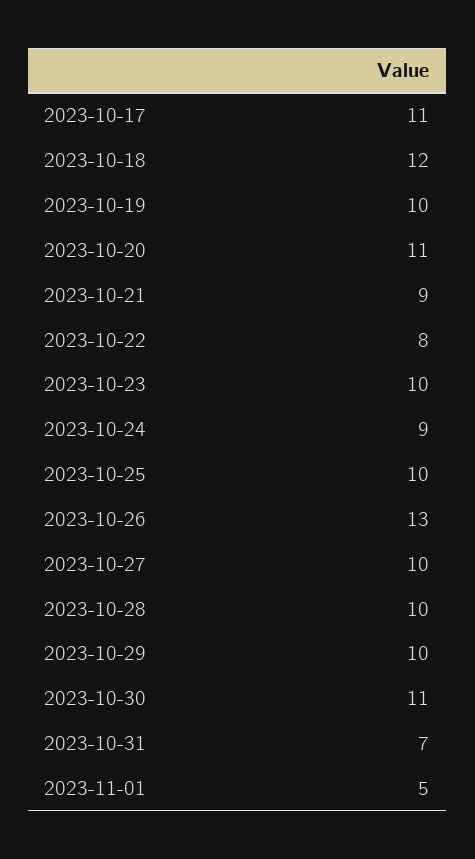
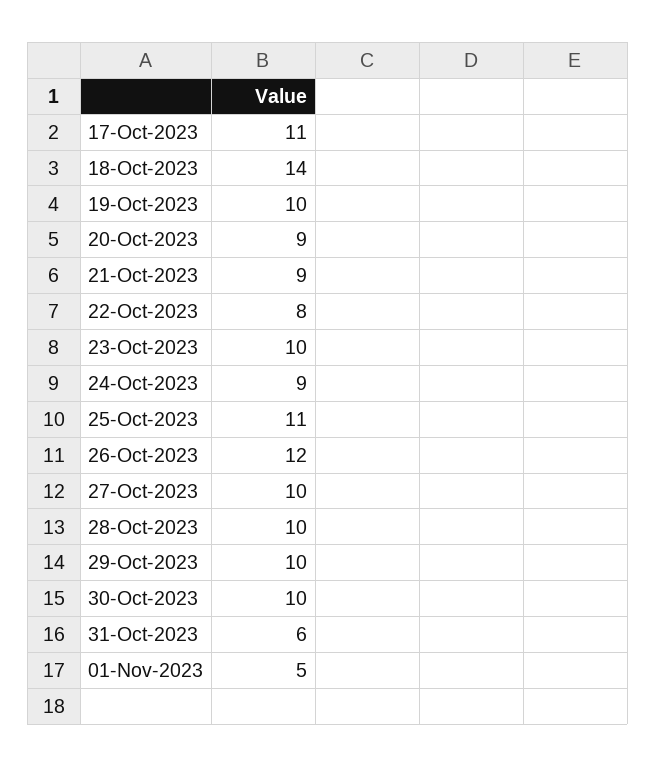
2023-10-18: 12 -> 14
2023-10-20: 11 -> 9
2023-10-25: 10 -> 11
2023-10-26: 13 -> 12
2023-10-30: 11 -> 10
2023-10-31: 7 -> 6

